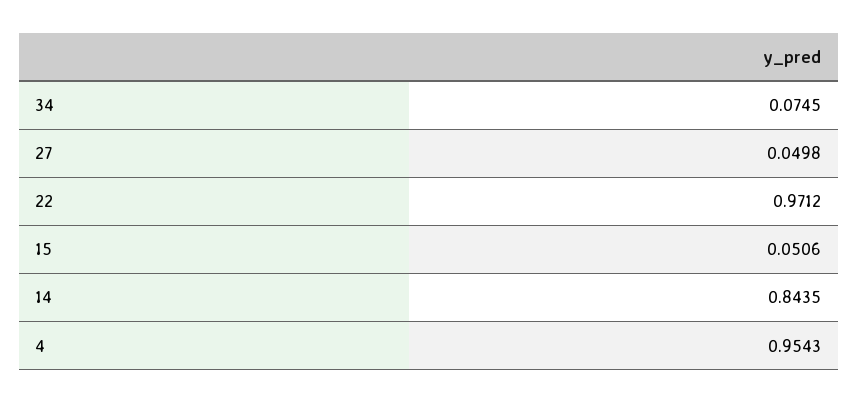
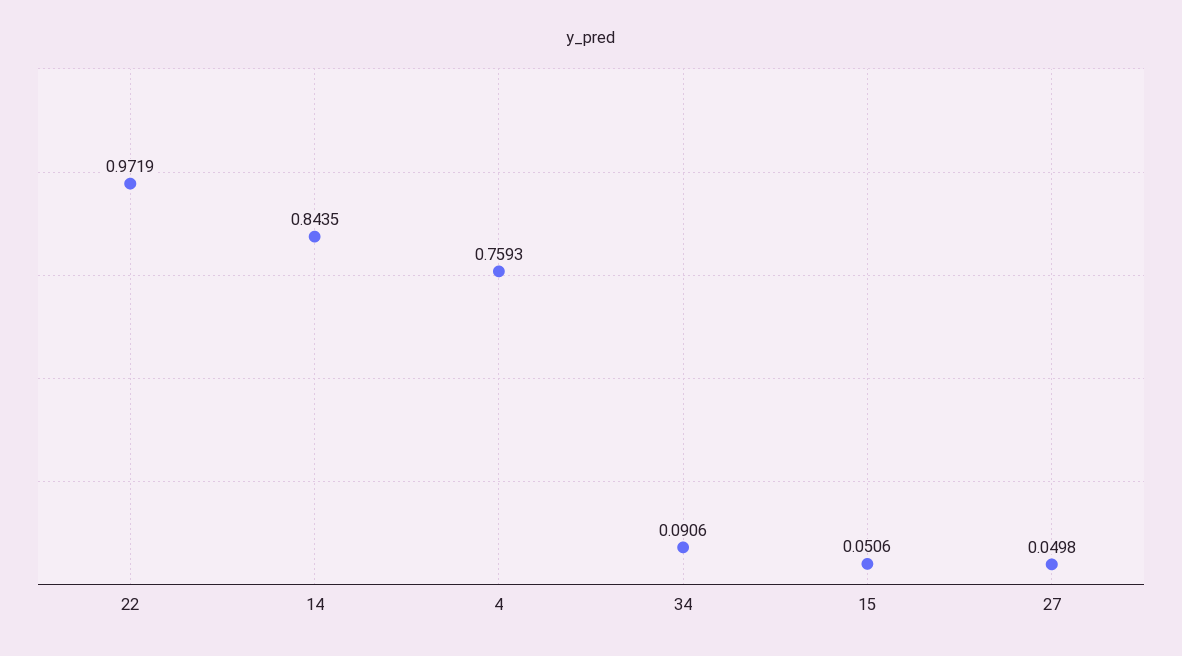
34: 0.0745 -> 0.0906
22: 0.9712 -> 0.9719
4: 0.9543 -> 0.7593

